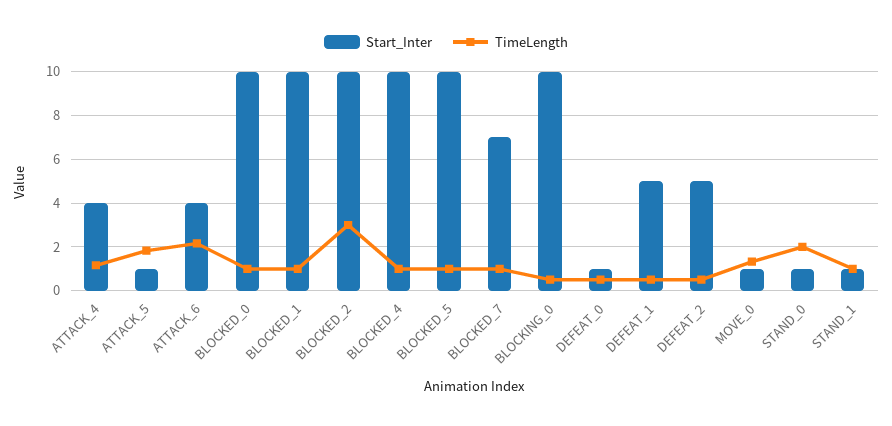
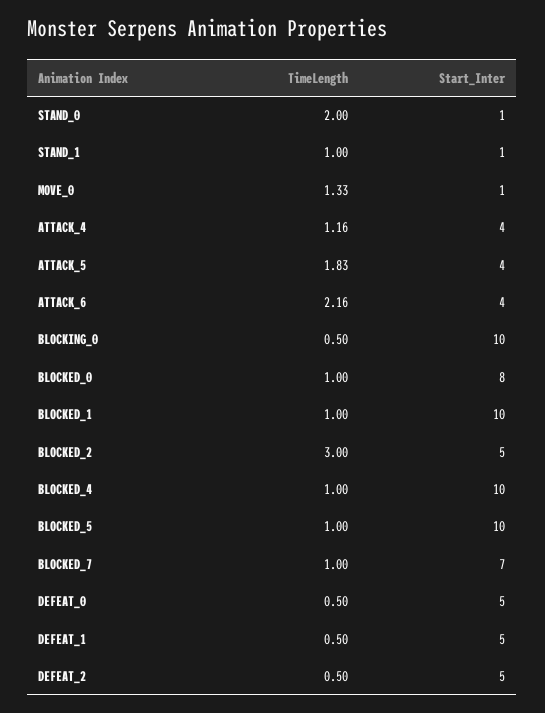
Start_Inter, ATTACK_5: 1 -> 4
Start_Inter, BLOCKED_0: 10 -> 8
Start_Inter, BLOCKED_2: 10 -> 5
Start_Inter, DEFEAT_0: 1 -> 5

